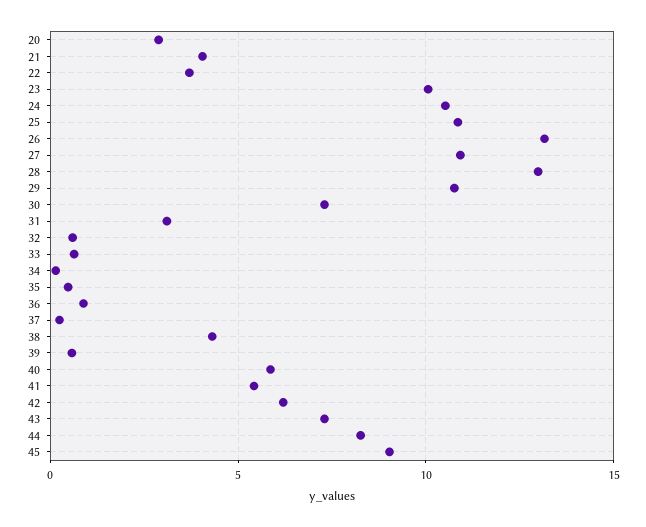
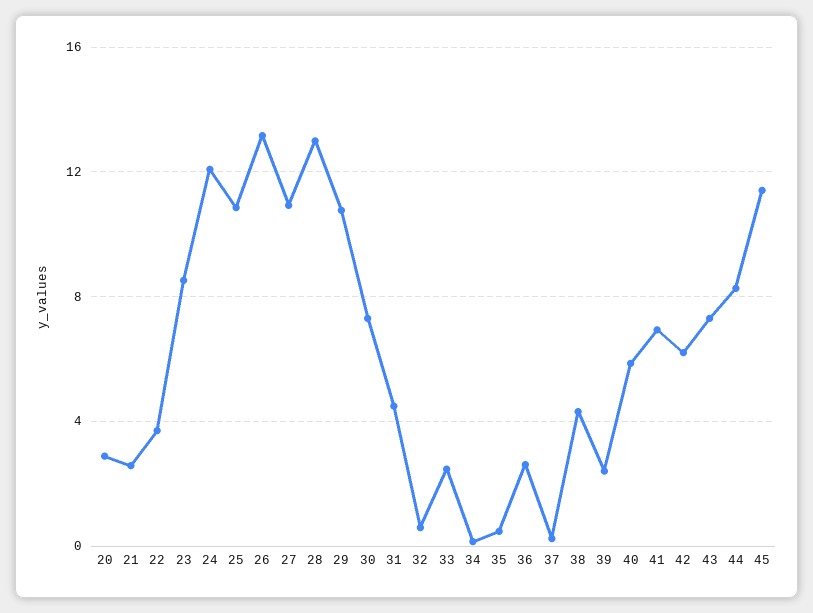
21: 4 -> 2.5
23: 10 -> 8.5
24: 10.5 -> 12
31: 3 -> 4.5
33: 0.5 -> 2.5
36: 1 -> 2.5
39: 0.5 -> 2.5
41: 5.5 -> 7
45: 9 -> 11.5

